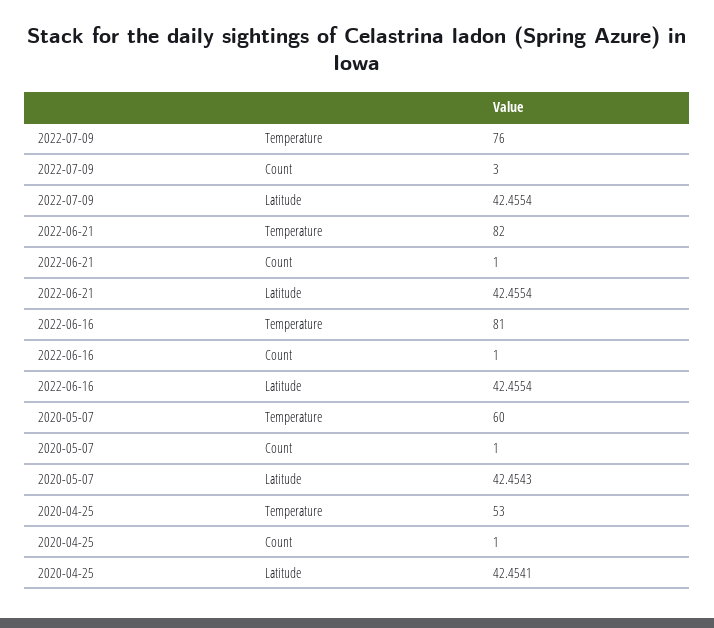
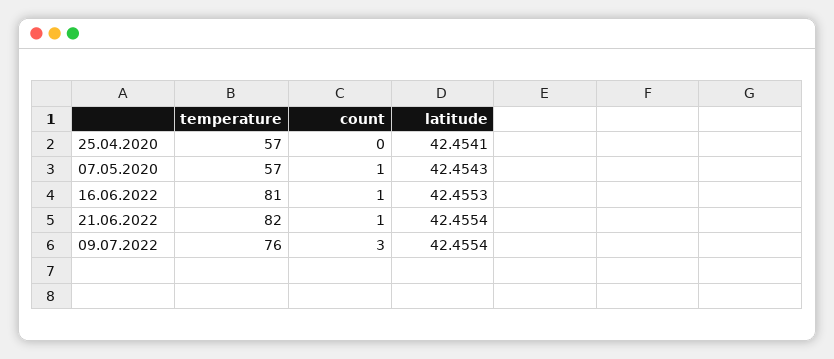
2022-06-16, Latitude: 42.4554 -> 42.4553
2020-05-07, Temperature: 60 -> 57
2020-04-25, Temperature: 53 -> 57
2020-04-25, Count: 1 -> 0

